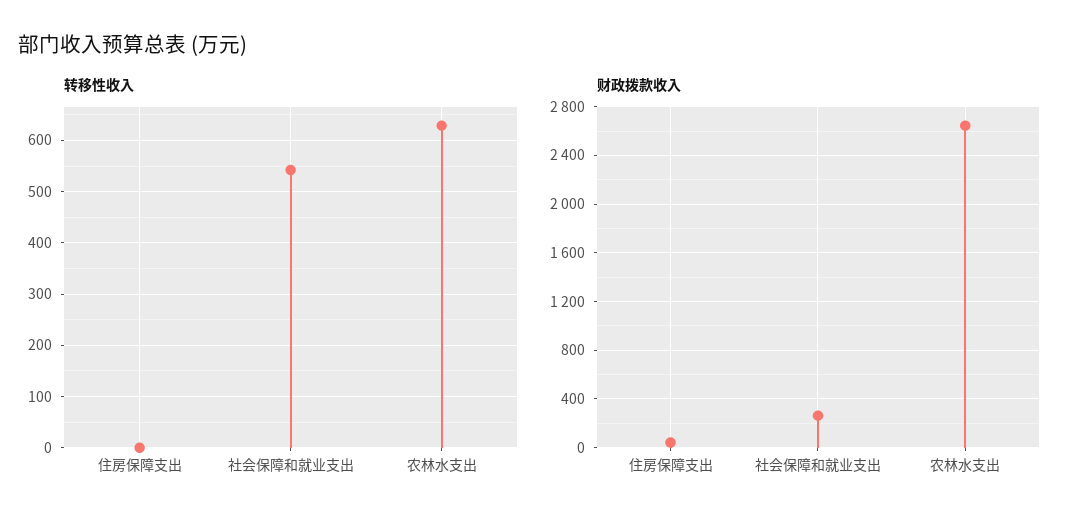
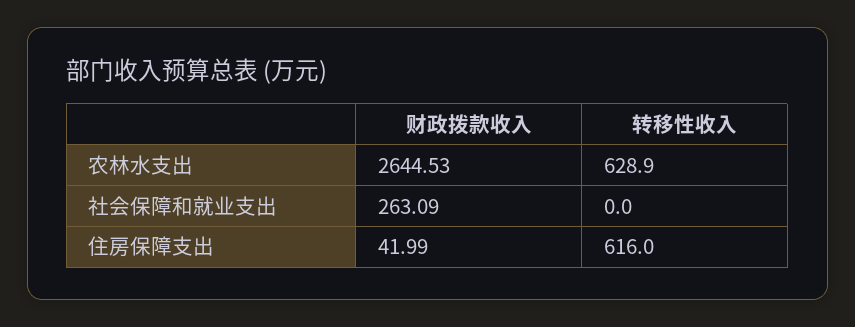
转移性收入, 住房保障支出: 0 -> 616
转移性收入, 社会保障和就业支出: 540 -> 0

